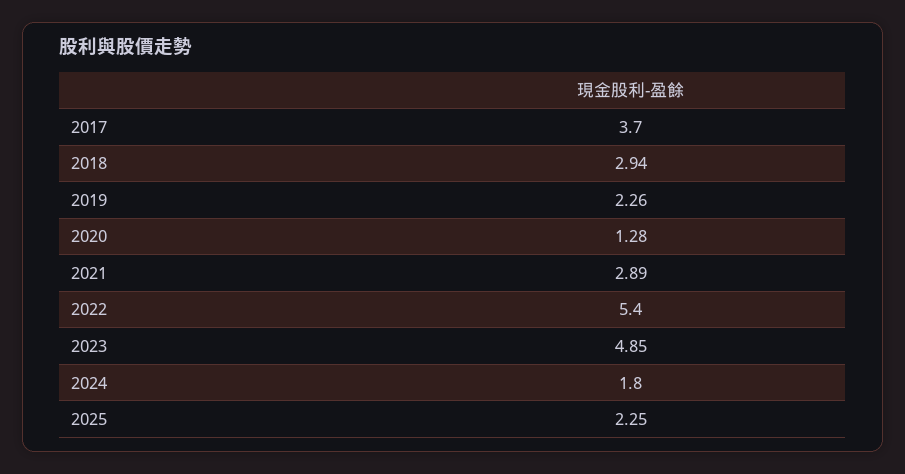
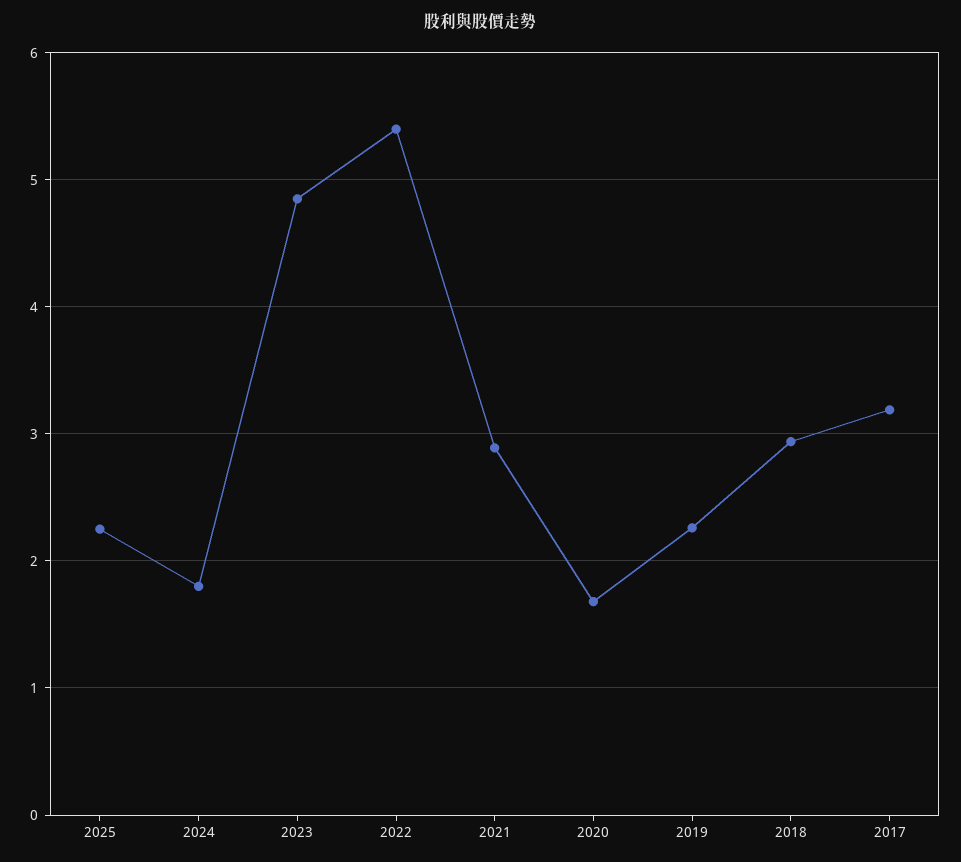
2017: 3.7 -> 3.2
2020: 1.28 -> 1.7

